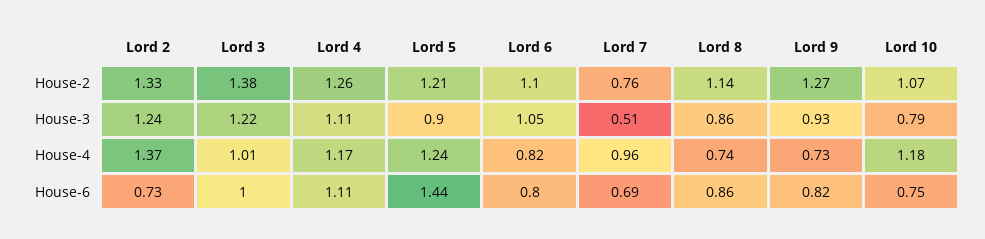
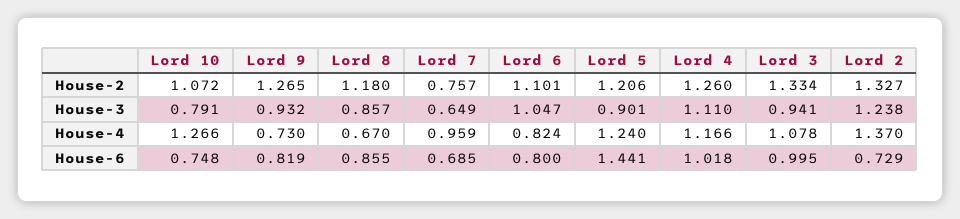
Lord 3, House-2: 1.38 -> 1.334
Lord 8, House-2: 1.14 -> 1.18
Lord 3, House-3: 1.22 -> 0.941
Lord 7, House-3: 0.51 -> 0.649
Lord 3, House-4: 1.01 -> 1.078
Lord 8, House-4: 0.74 -> 0.67
Lord 10, House-4: 1.18 -> 1.266
Lord 4, House-6: 1.11 -> 1.018

